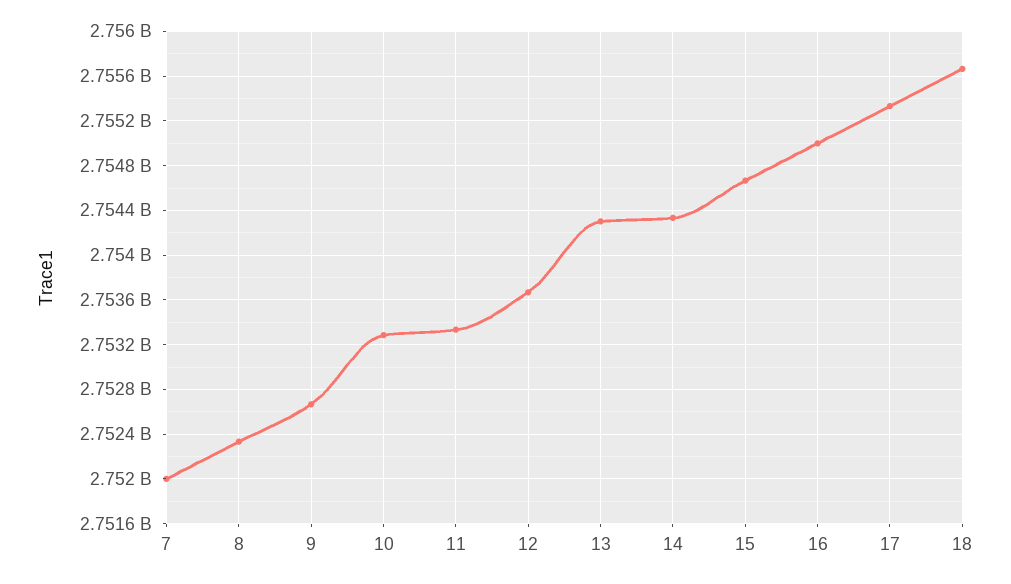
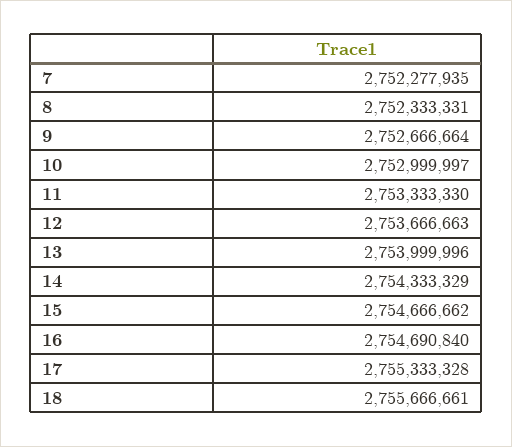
7: 2752000000 -> 2752277935
10: 2753300000 -> 2752999997
13: 2754300000 -> 2753999996
16: 2755000000 -> 2754690840

